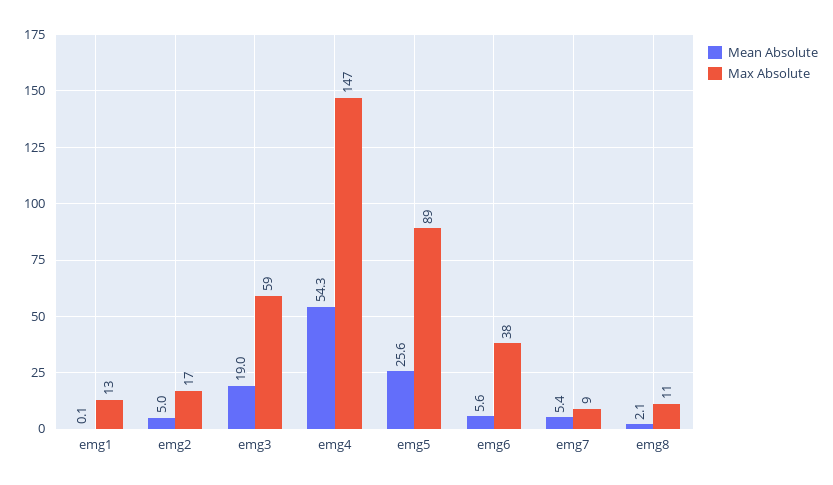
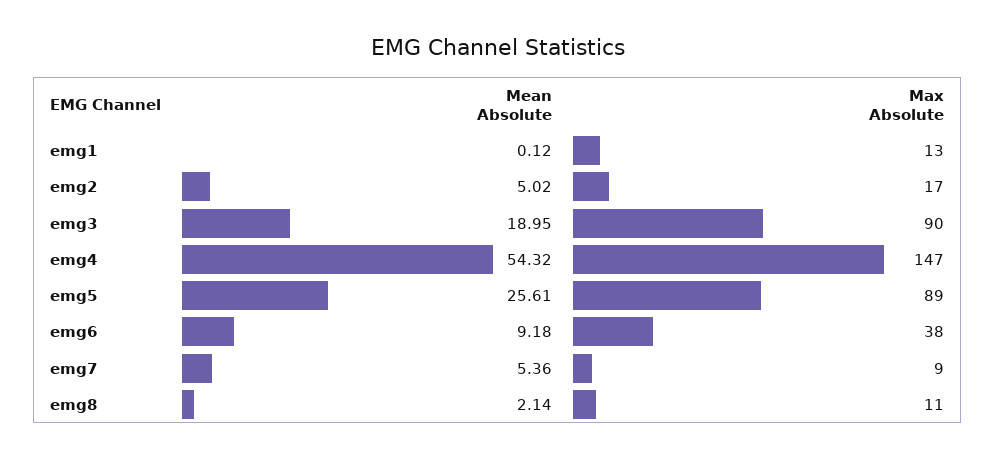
Max Absolute, emg3: 59 -> 90
Mean Absolute, emg6: 5.6 -> 9.18

